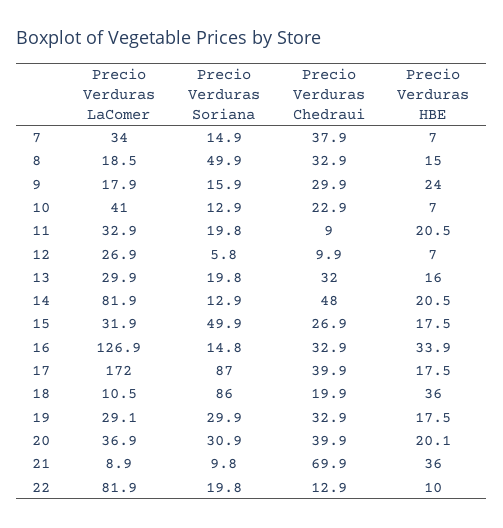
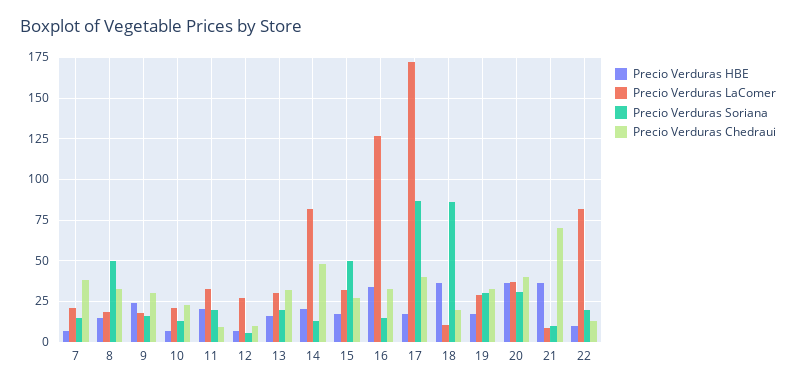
Precio Verduras LaComer, 7: 34 -> 20
Precio Verduras LaComer, 10: 41 -> 20
Precio Verduras HBE, 20: 20.1 -> 35

